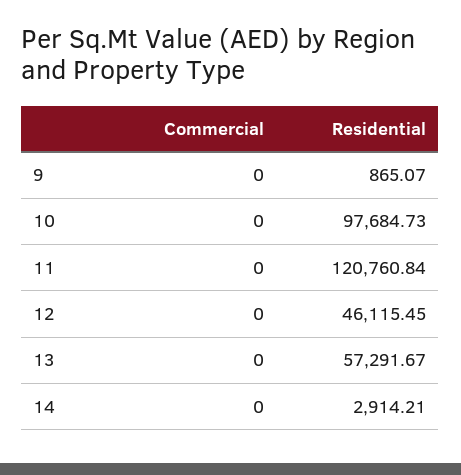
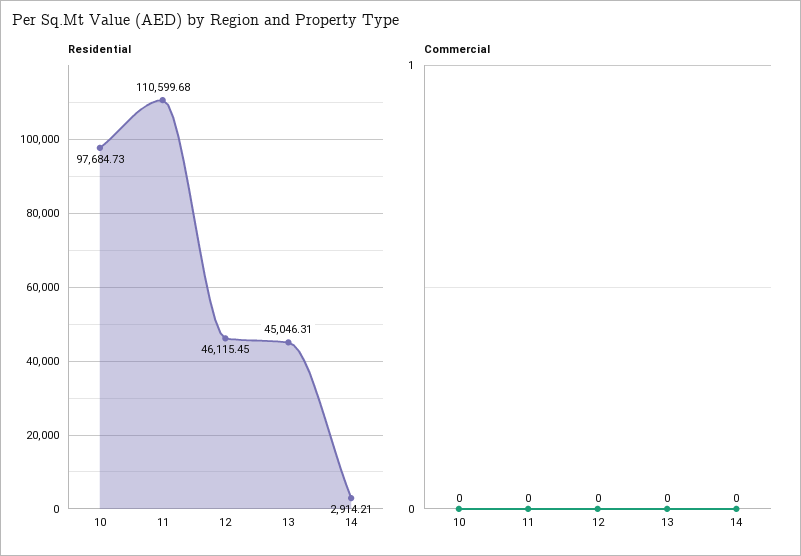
Commercial, 9: 0 -> none
Residential, 9: 865.07 -> none
Residential, 11: 120760.84 -> 110599.68
Residential, 13: 57291.67 -> 45046.31

